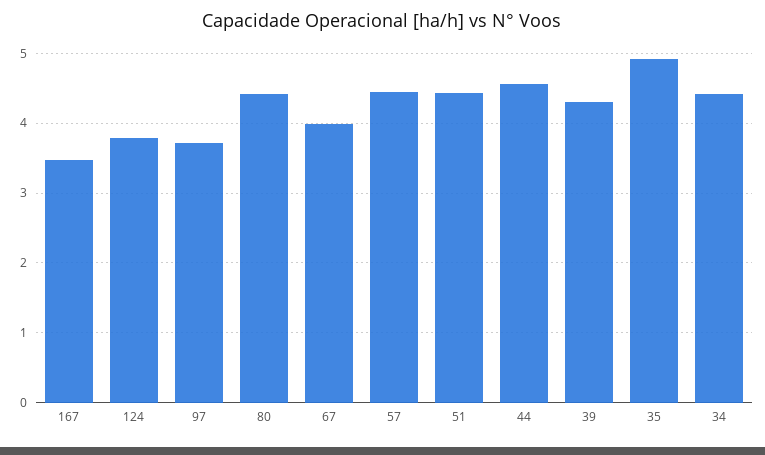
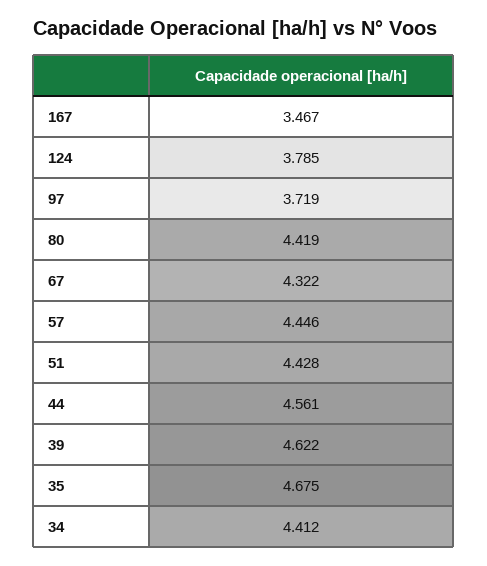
67: 4 -> 4.322
39: 4.3 -> 4.622
35: 4.9 -> 4.675

